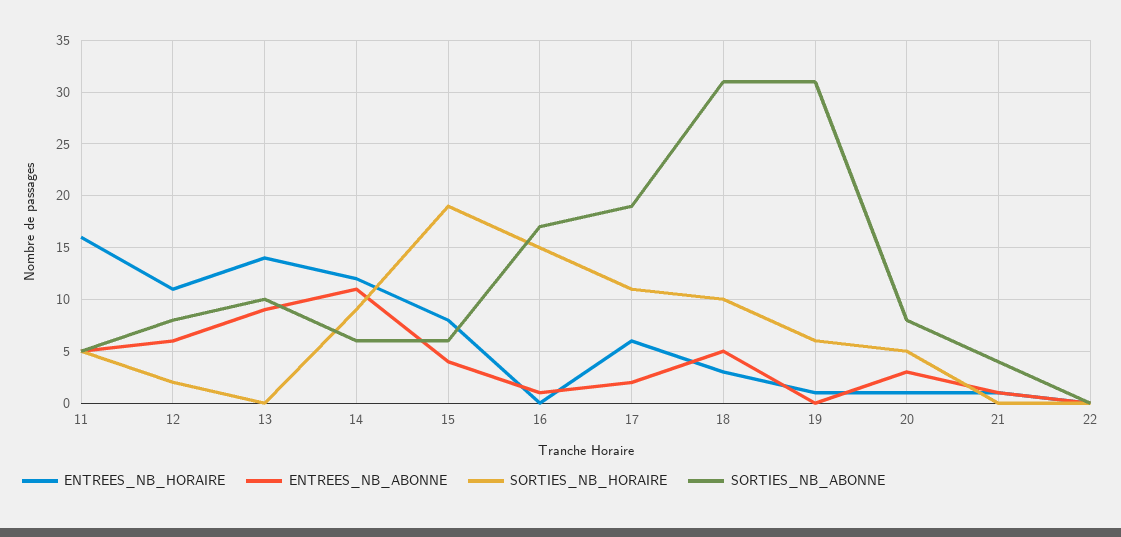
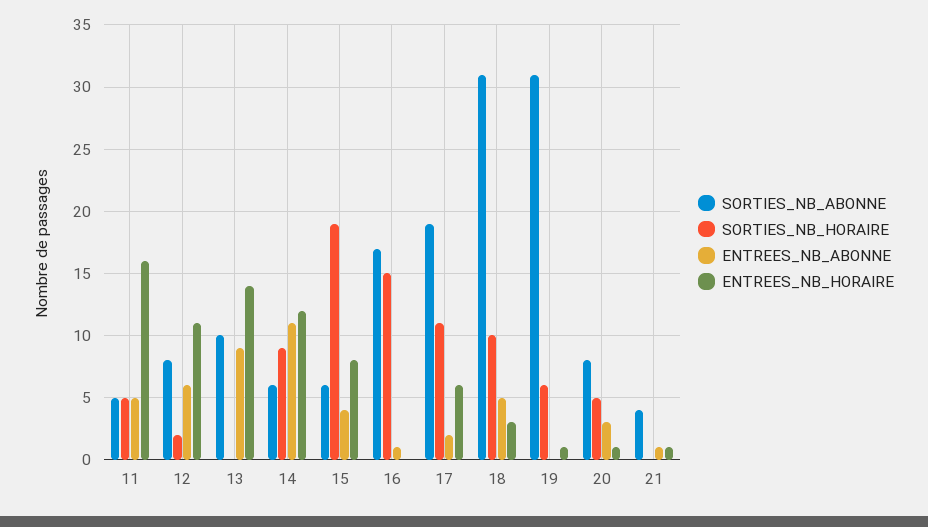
ENTREES_NB_HORAIRE, 22: 0 -> none
ENTREES_NB_ABONNE, 22: 0 -> none
SORTIES_NB_HORAIRE, 22: 0 -> none
SORTIES_NB_ABONNE, 22: 0 -> none

